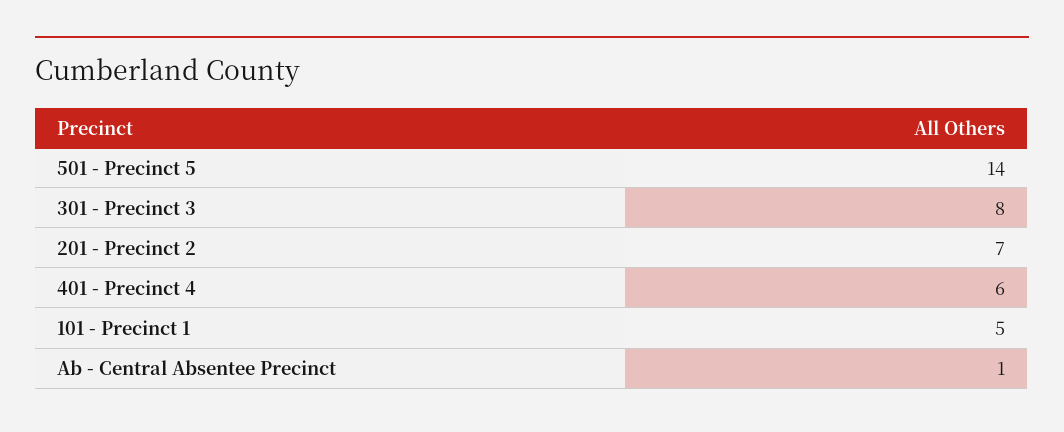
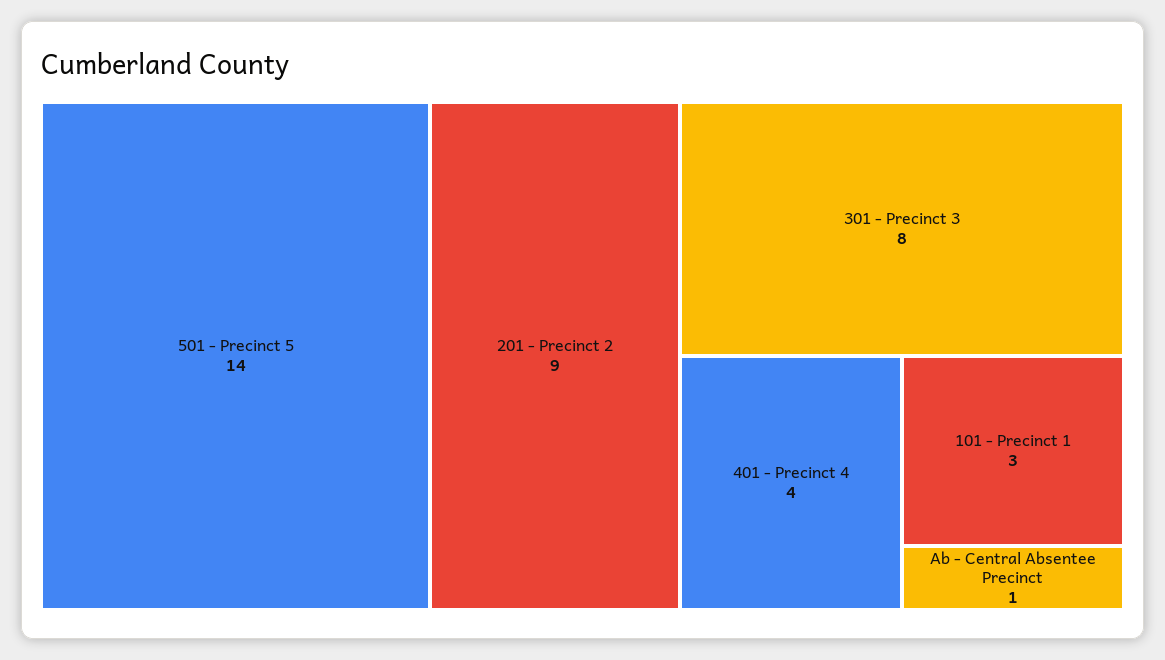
201 - Precinct 2: 7 -> 9
401 - Precinct 4: 6 -> 4
101 - Precinct 1: 5 -> 3

